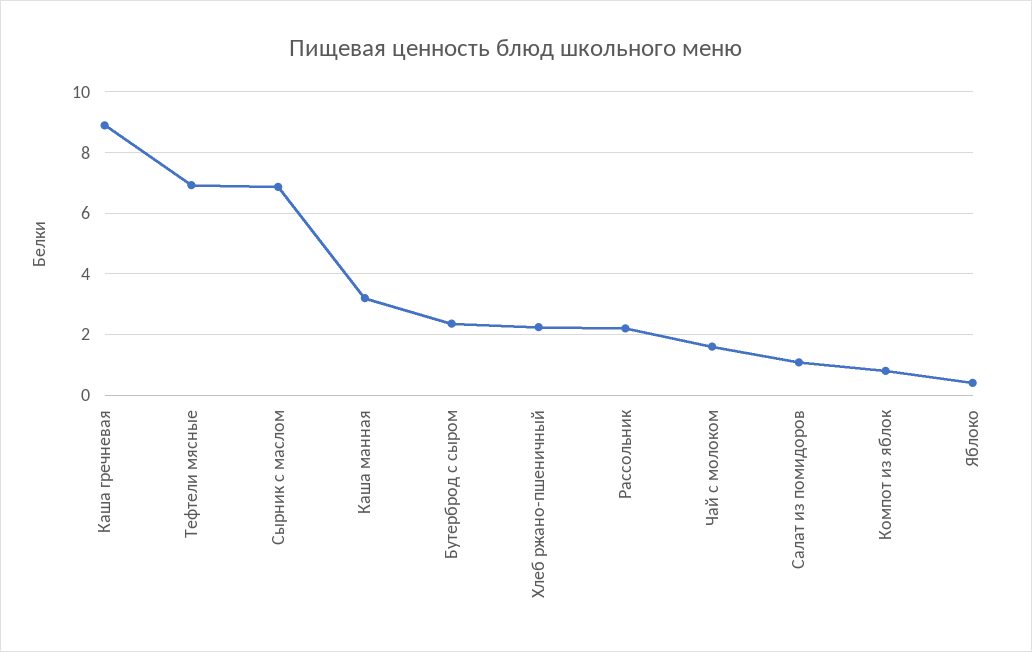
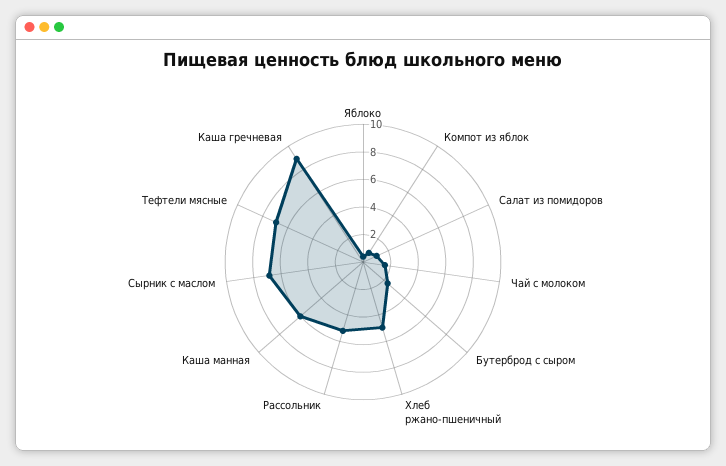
Каша манная: 3.2 -> 6
Хлеб ржано-пшеничный: 2.2 -> 5
Рассольник: 2.2 -> 5

